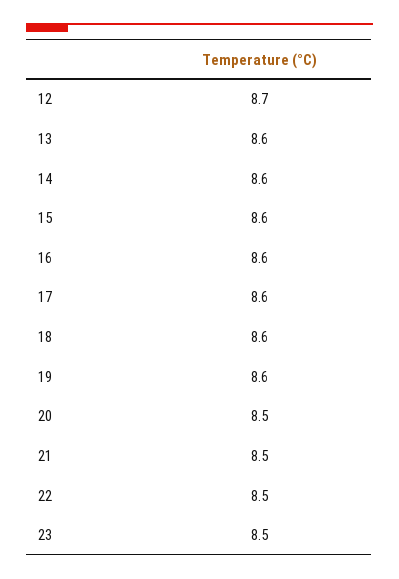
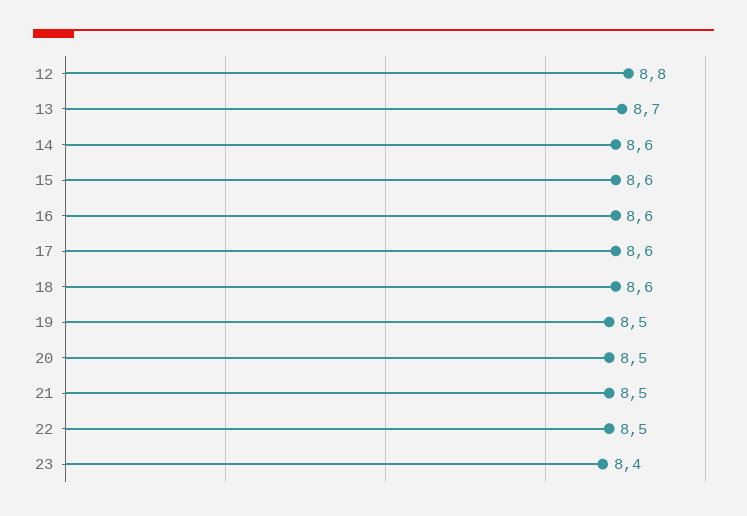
12: 8.7 -> 8.8
13: 8.6 -> 8.7
19: 8.6 -> 8.5
23: 8.5 -> 8.4

